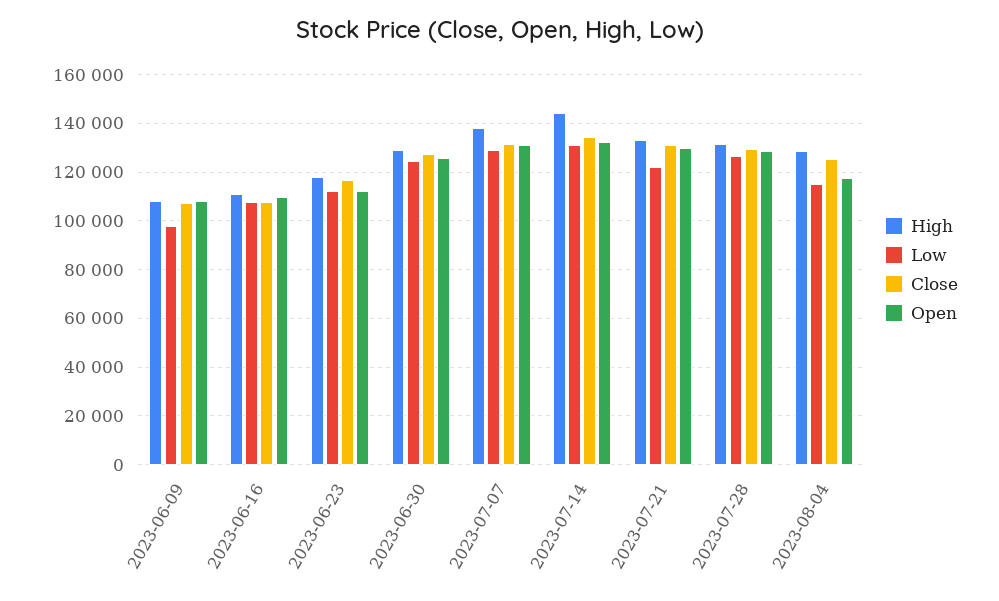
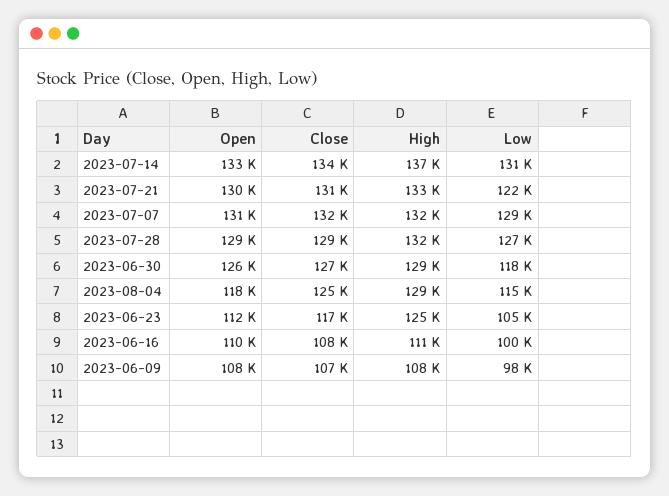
Low, 2023-06-16: 107500 -> 100000
High, 2023-06-23: 117500 -> 125000
Low, 2023-06-23: 112500 -> 105000
Low, 2023-06-30: 125000 -> 118000
High, 2023-07-07: 137500 -> 132000
High, 2023-07-14: 145000 -> 137000

